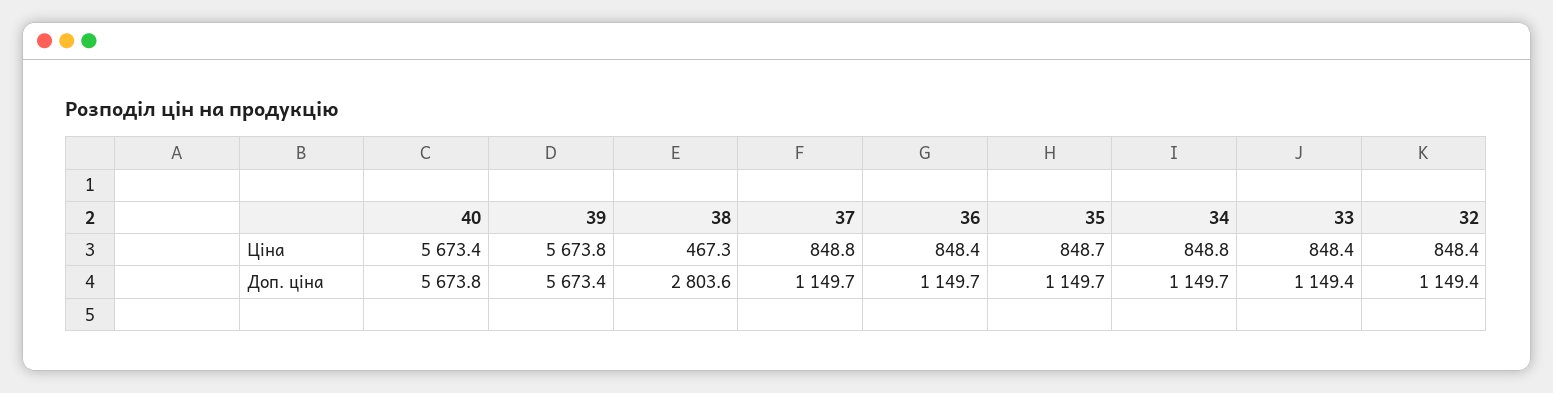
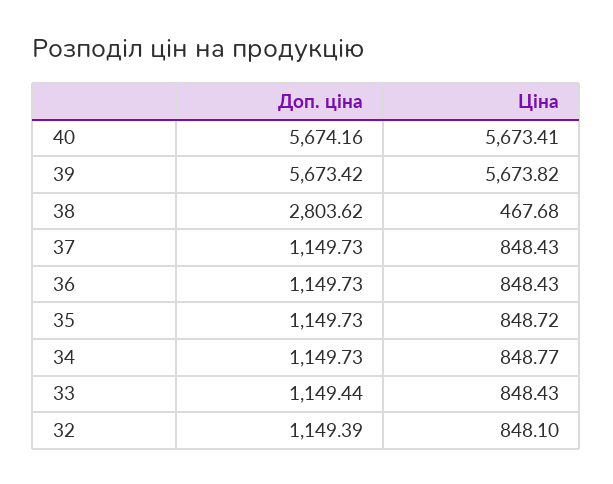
38, Ціна: 467.3 -> 467.68
37, Ціна: 848.8 -> 848.43
32, Ціна: 848.4 -> 848.1
40, Доп. ціна: 5673.8 -> 5674.16

